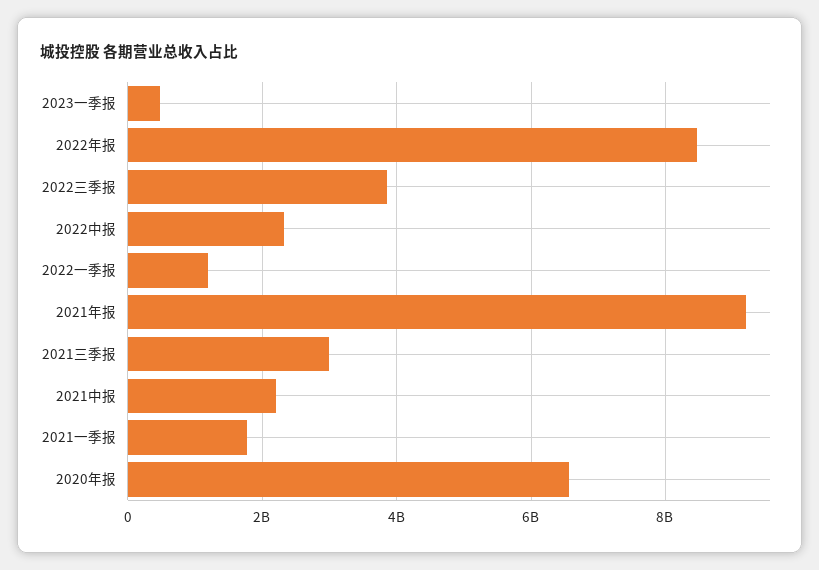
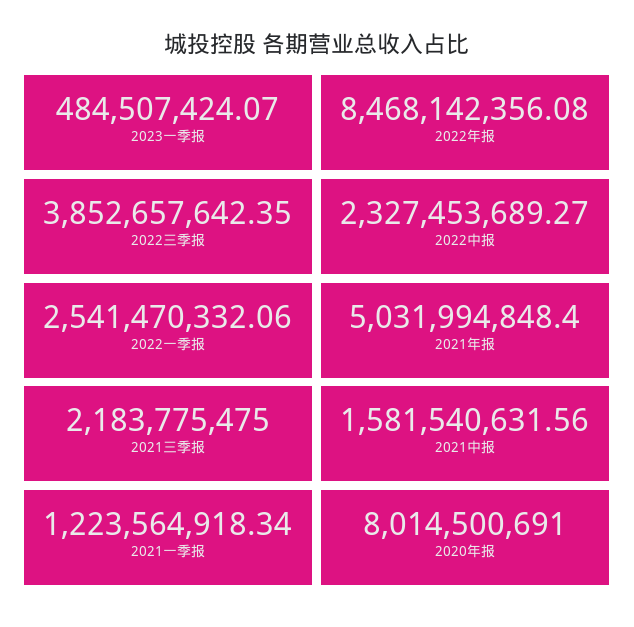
2022一季报: 1200000000 -> 2541470332.06
2021年报: 9200000000 -> 5031994848.4
2021三季报: 3000000000 -> 2183775475
2021中报: 2200000000 -> 1581540631.56
2021一季报: 1800000000 -> 1223564918.34
2020年报: 6600000000 -> 8014500691

